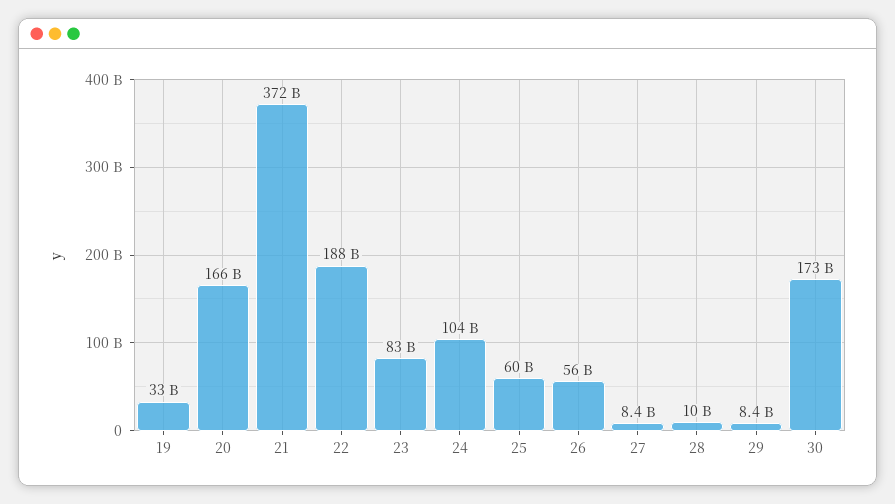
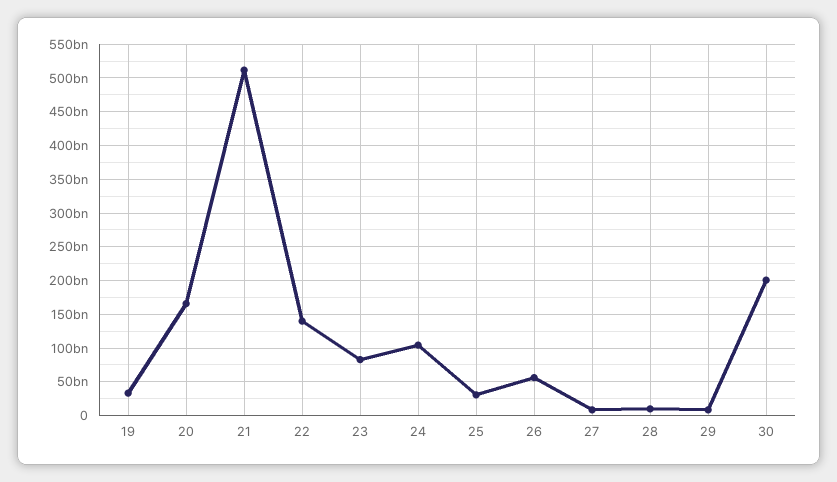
21: 372000000000 -> 510000000000
22: 188000000000 -> 140000000000
25: 60000000000 -> 30000000000
30: 173000000000 -> 200000000000

